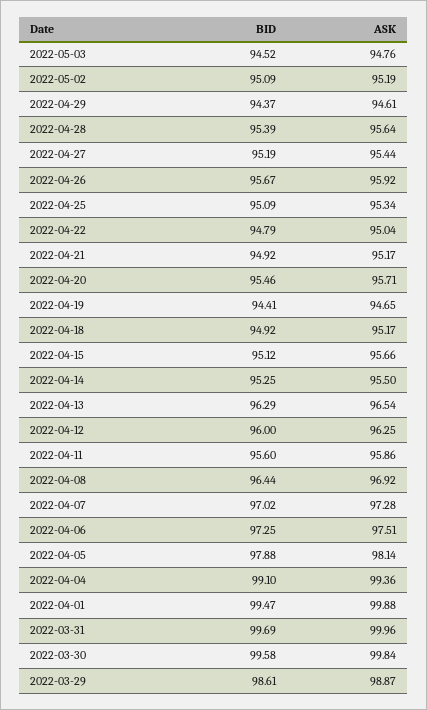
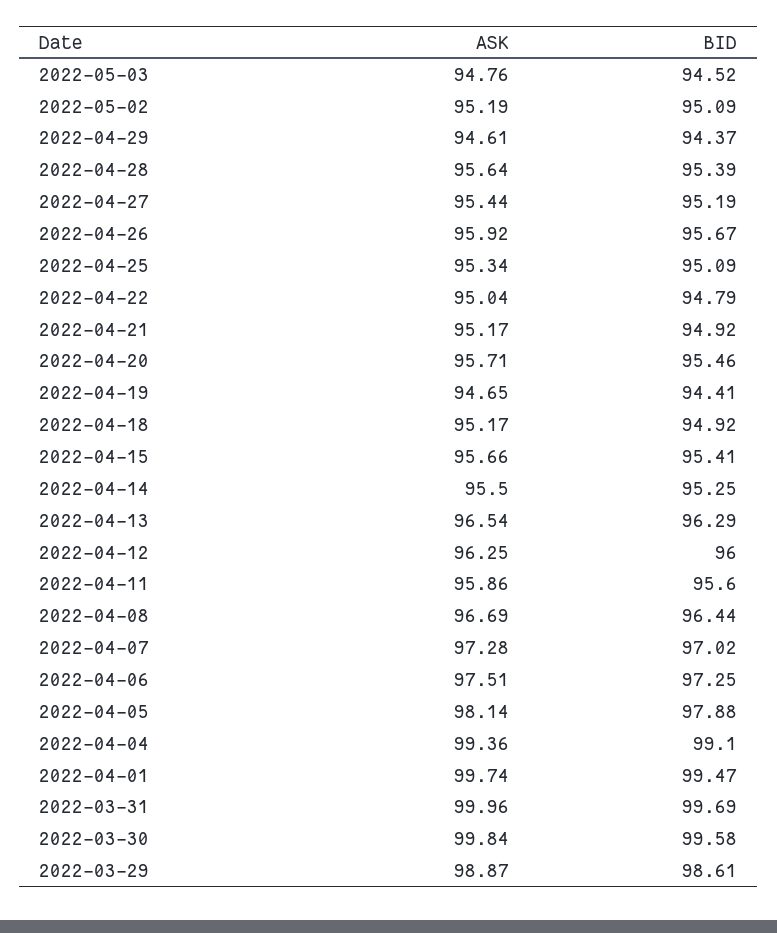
BID, 2022-04-15: 95.12 -> 95.41
ASK, 2022-04-08: 96.92 -> 96.69
ASK, 2022-04-01: 99.88 -> 99.74

